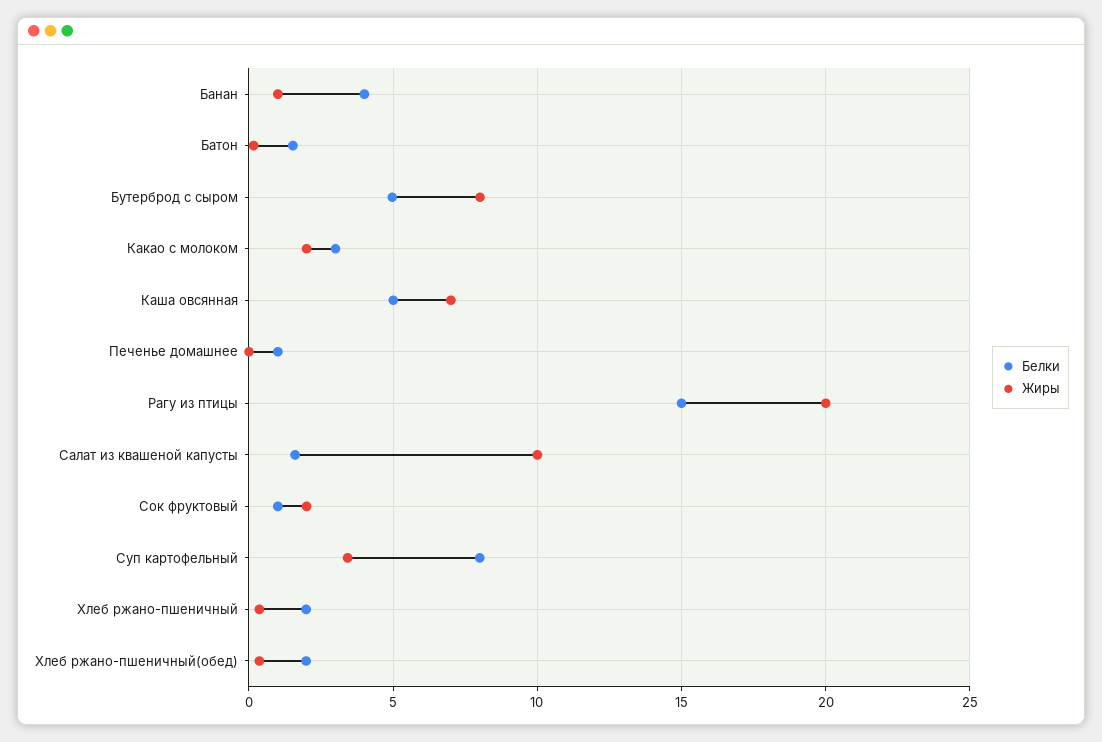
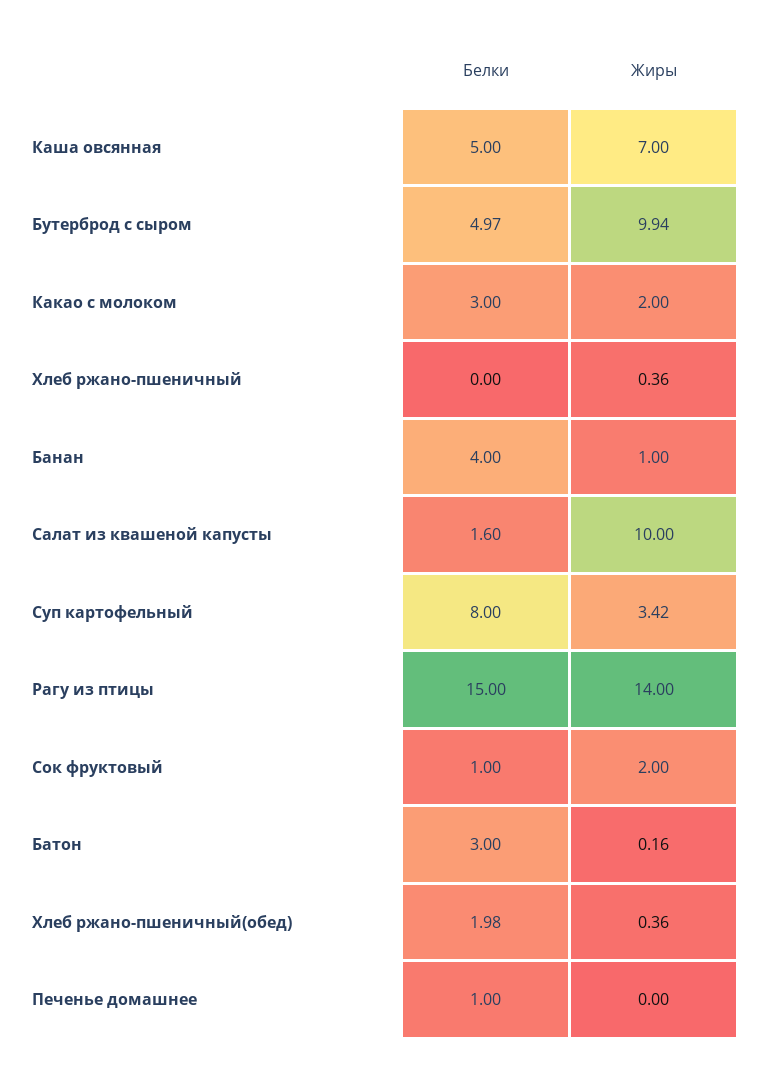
Белки, Батон: 1.5 -> 3
Жиры, Бутерброд с сыром: 8 -> 9.94
Жиры, Рагу из птицы: 20 -> 14
Белки, Хлеб ржано-пшеничный: 2 -> 0

